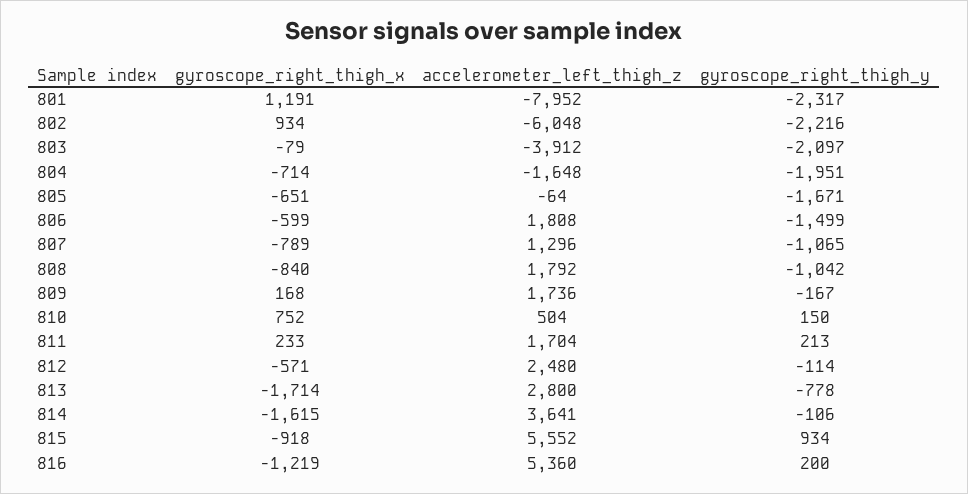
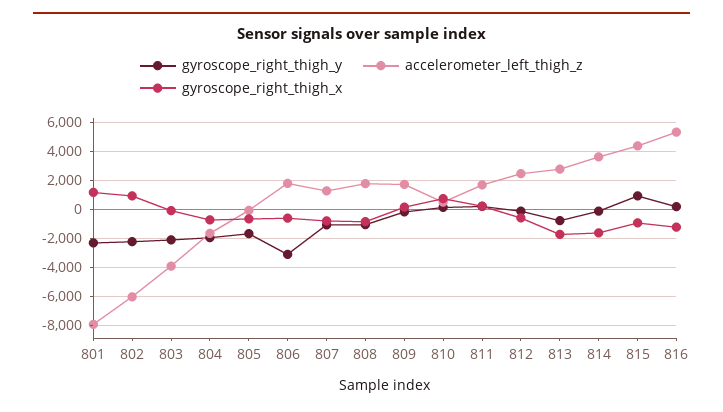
gyroscope_right_thigh_y, 806: -1499 -> -3000
accelerometer_left_thigh_z, 815: 5552 -> 4500

